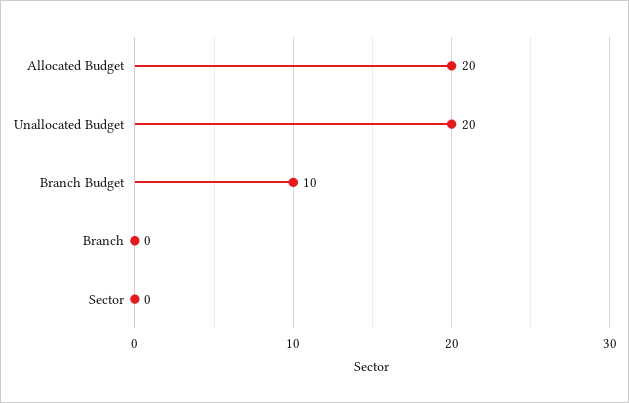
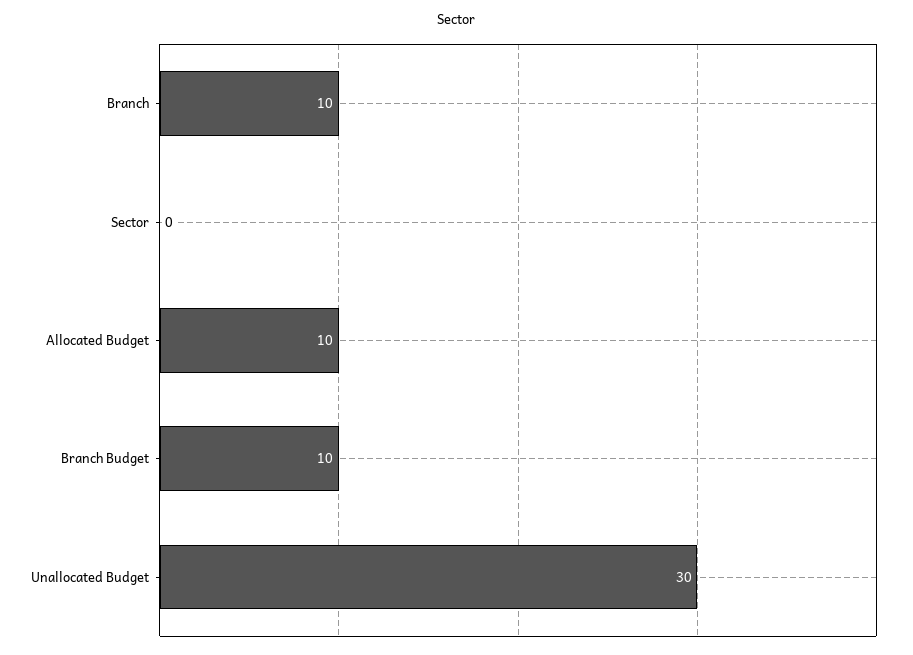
Allocated Budget: 20 -> 10
Unallocated Budget: 20 -> 30
Branch: 0 -> 10

